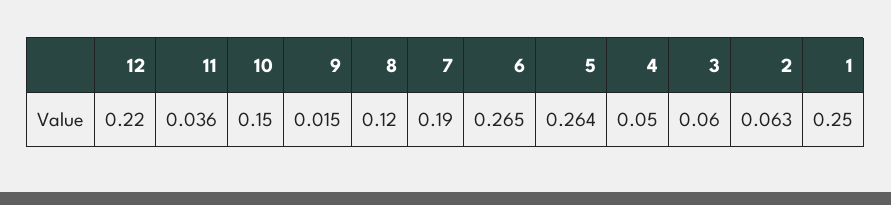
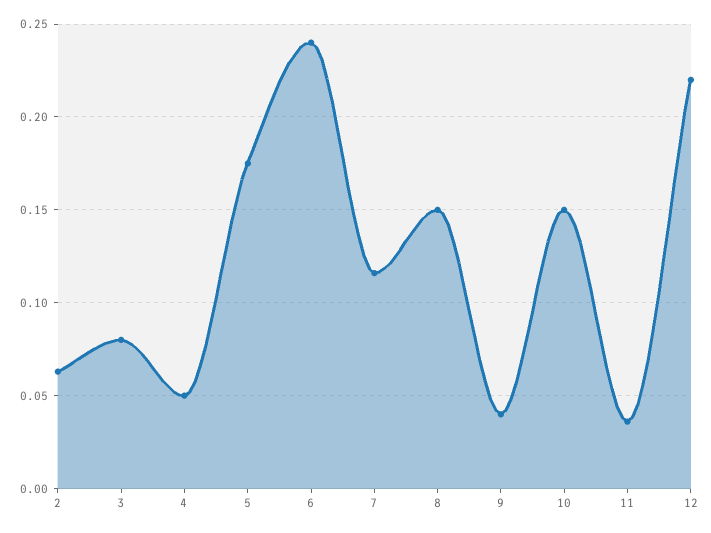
9: 0.015 -> 0.04
8: 0.12 -> 0.15
7: 0.19 -> 0.115
6: 0.265 -> 0.24
5: 0.264 -> 0.175
3: 0.06 -> 0.08
1: 0.25 -> none

